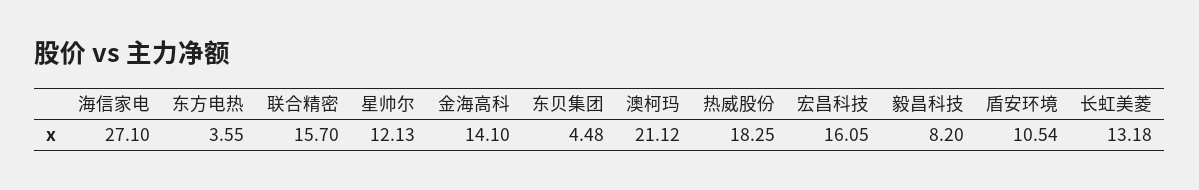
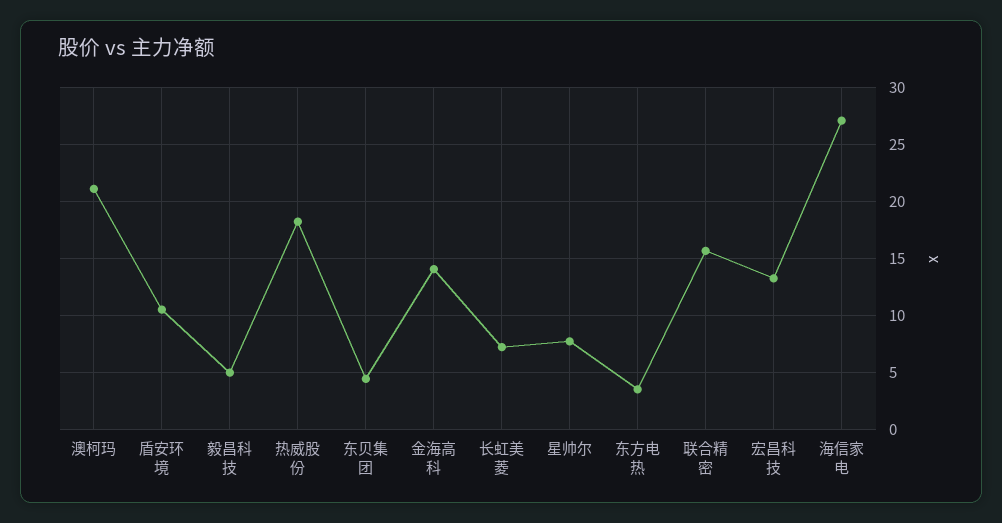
星帅尔: 12.13 -> 8
宏昌科技: 16.05 -> 13
毅昌科技: 8.2 -> 5
长虹美菱: 13.18 -> 7

